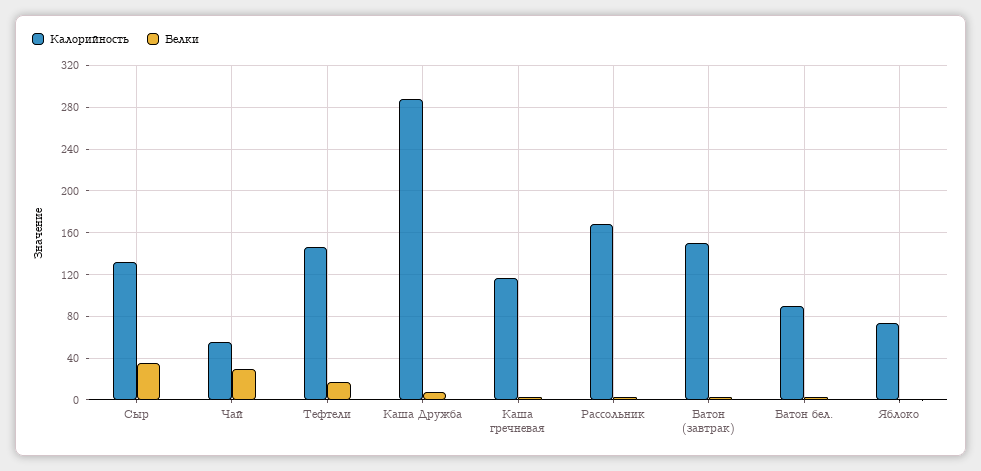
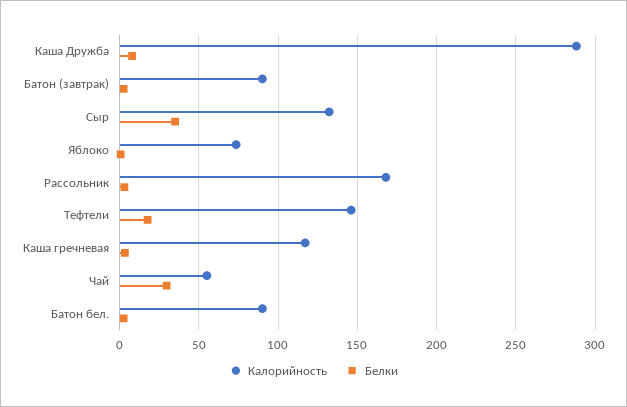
Калорийность, Батон (завтрак): 150 -> 90

